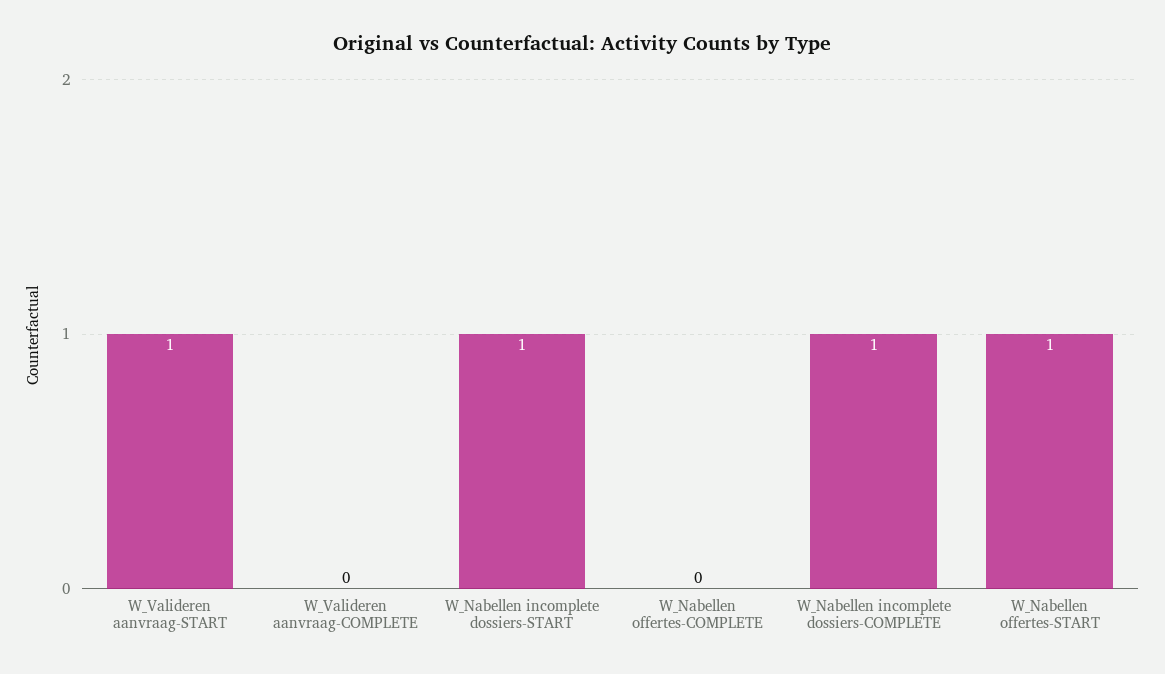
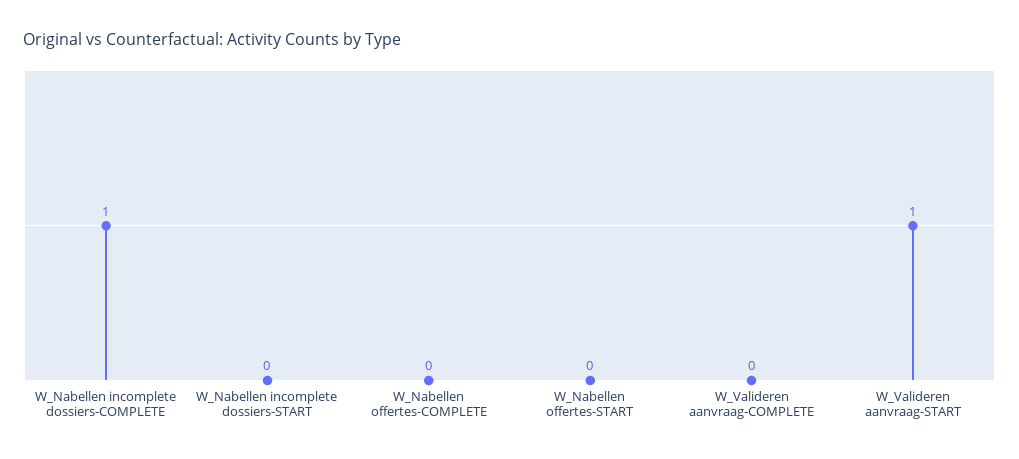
W_Nabellen incomplete dossiers-START: 1 -> 0
W_Nabellen offertes-START: 1 -> 0

